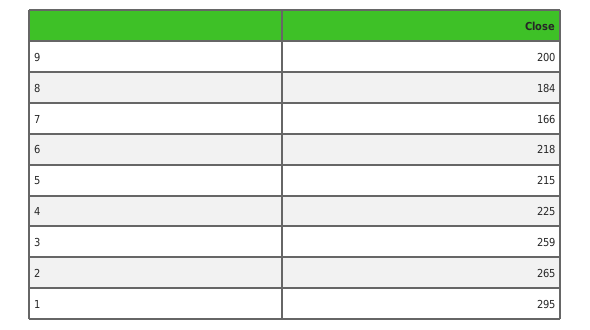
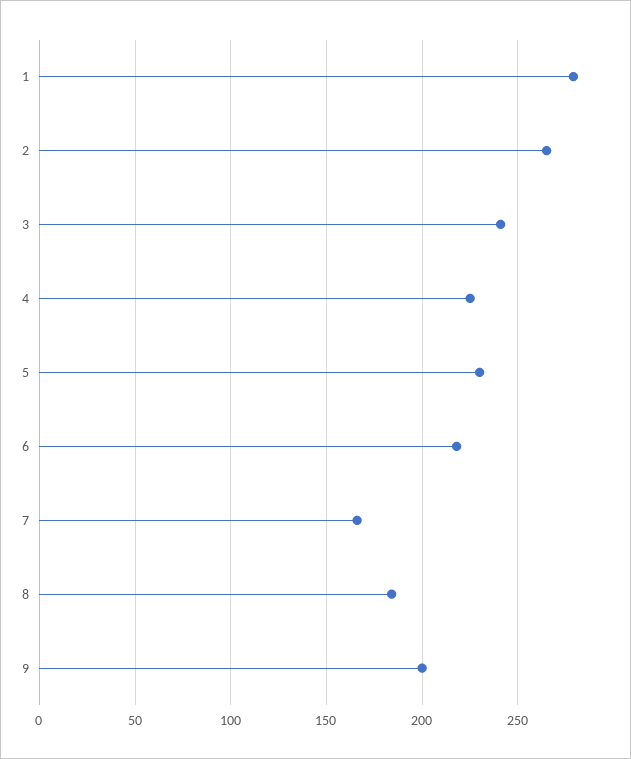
5: 215 -> 230
3: 259 -> 240
1: 295 -> 280

